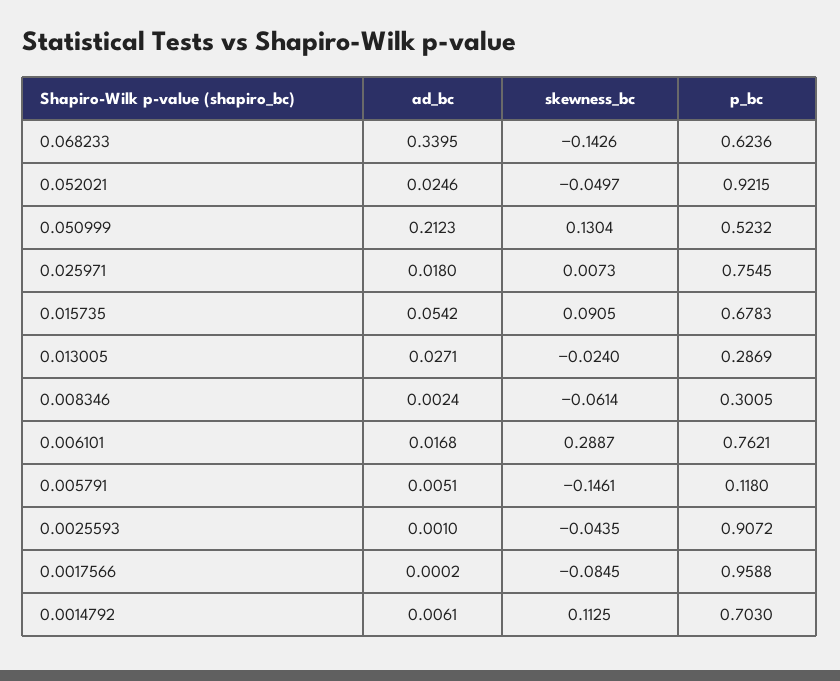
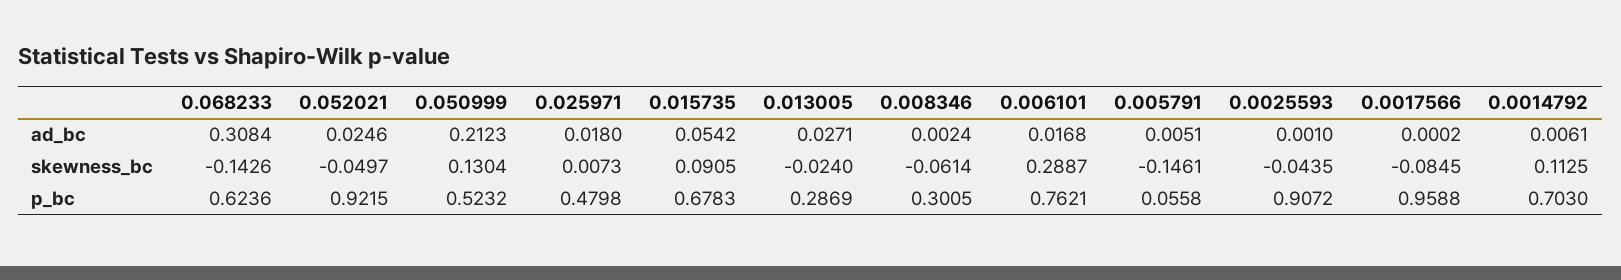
ad_bc, 0.068233: 0.3395 -> 0.3084
p_bc, 0.025971: 0.7545 -> 0.4798
p_bc, 0.005791: 0.118 -> 0.0558

